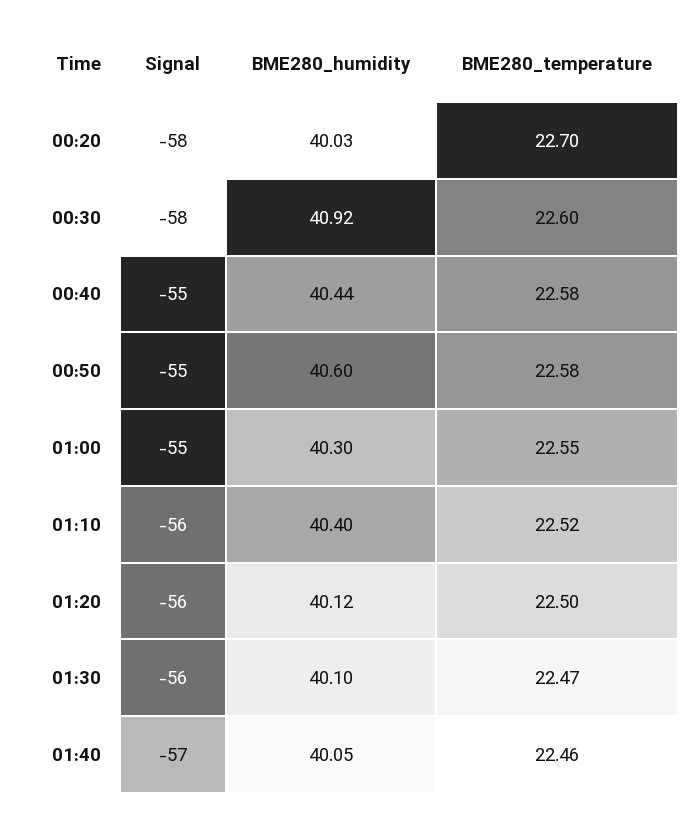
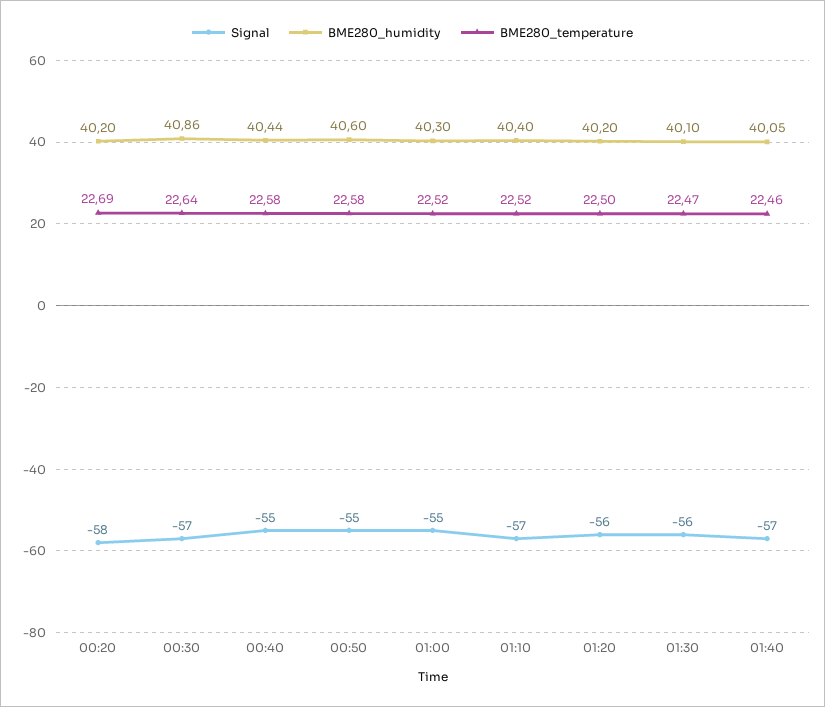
BME280_humidity, 00:20: 40.03 -> 40.2
BME280_temperature, 00:20: 22.7 -> 22.69
Signal, 00:30: -58 -> -57
BME280_humidity, 00:30: 40.92 -> 40.86
BME280_temperature, 00:30: 22.6 -> 22.64
BME280_temperature, 01:00: 22.55 -> 22.52
Signal, 01:10: -56 -> -57
BME280_humidity, 01:20: 40.12 -> 40.2

